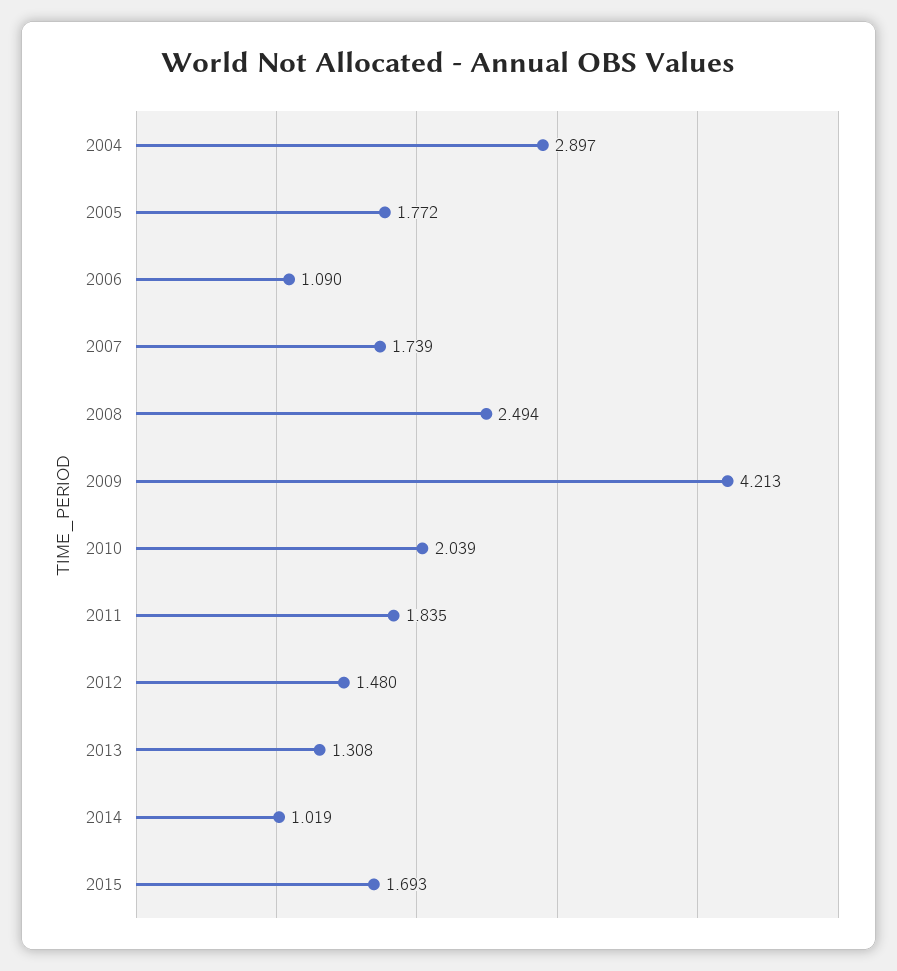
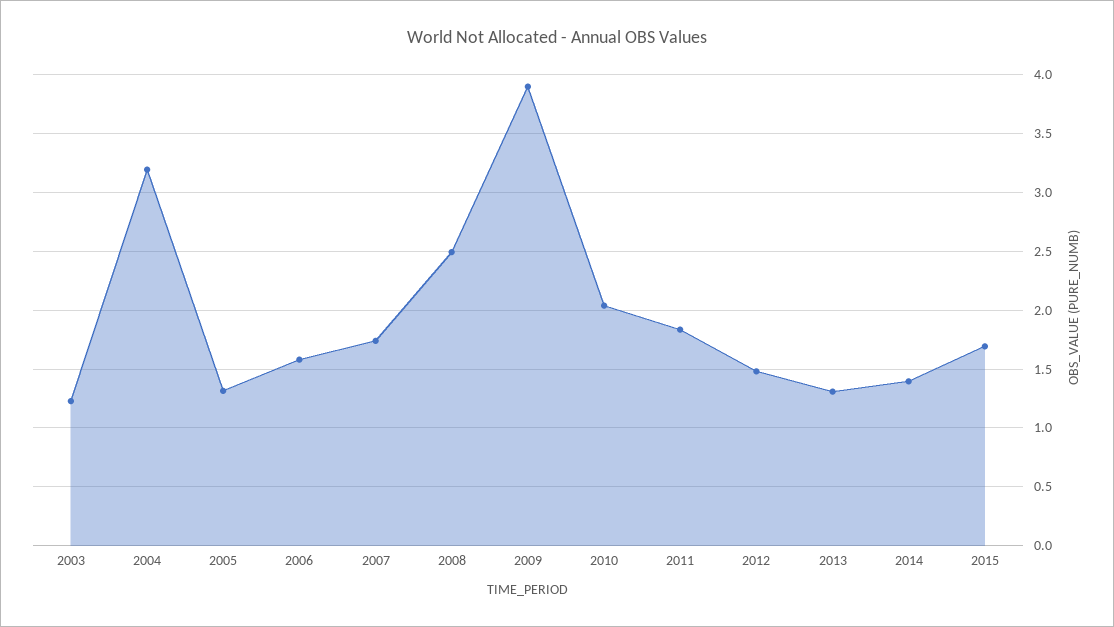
2004: 2.897 -> 3.2
2005: 1.772 -> 1.3
2006: 1.09 -> 1.6
2009: 4.213 -> 3.9
2014: 1.019 -> 1.4
2003: none -> 1.2

